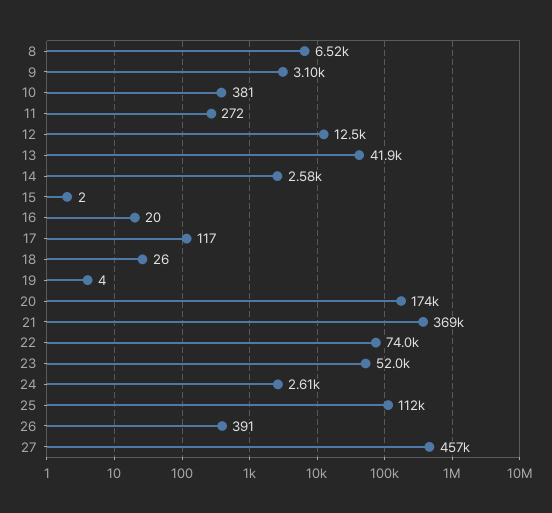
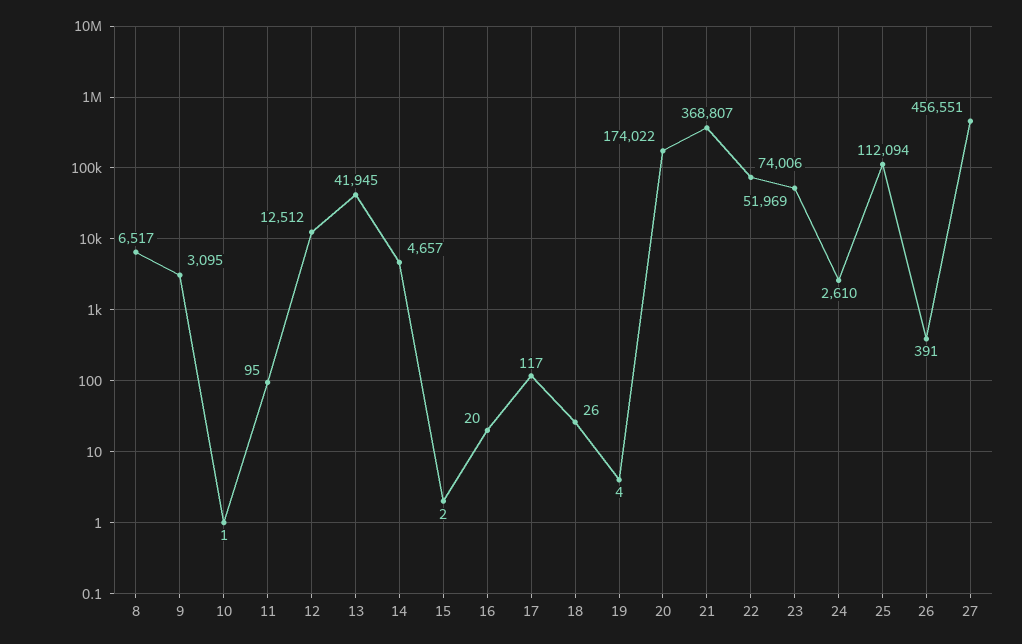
10: 381 -> 1
11: 272 -> 95
14: 2580 -> 4657

